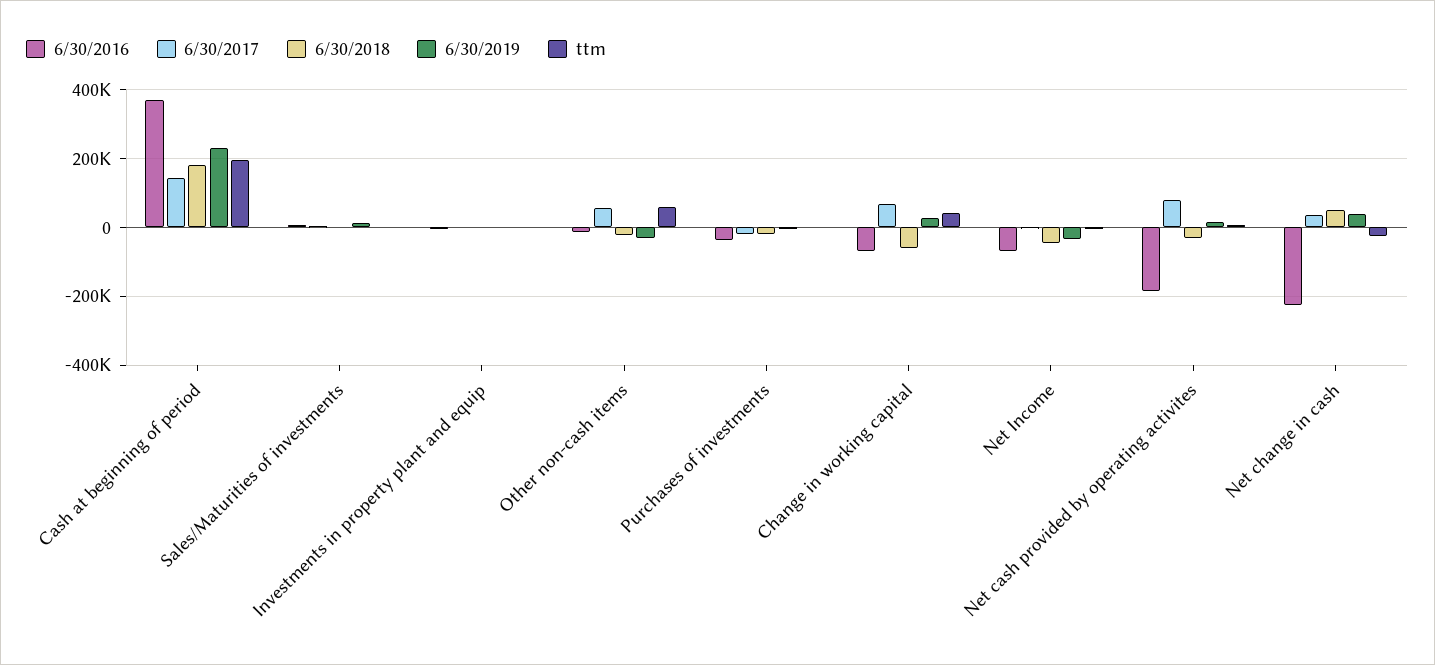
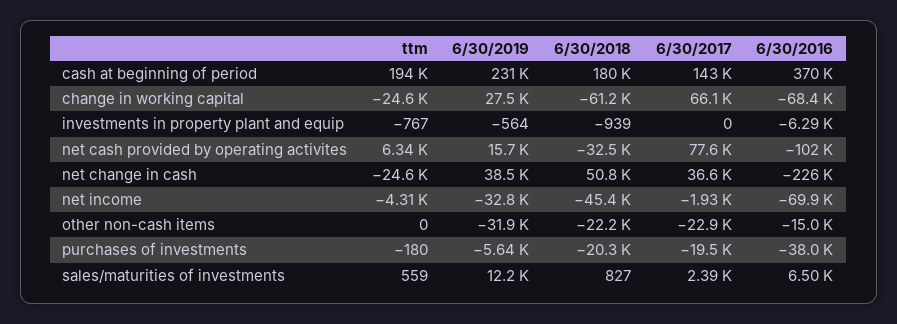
6/30/2017, Other non-cash items: 60000 -> -22900
ttm, Other non-cash items: 60000 -> 0
ttm, Change in working capital: 40000 -> -24600
6/30/2016, Net cash provided by operating activites: -180000 -> -102000

